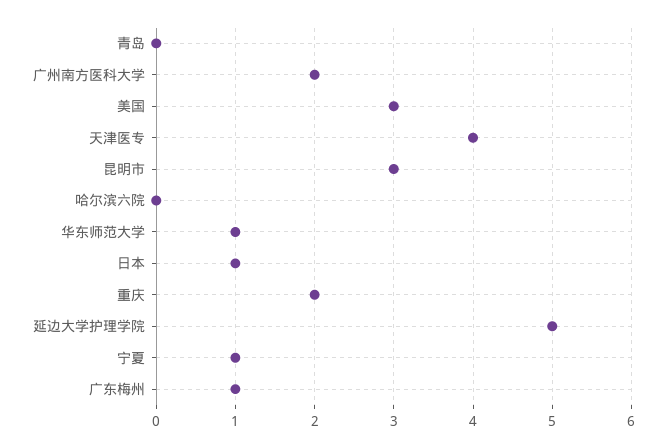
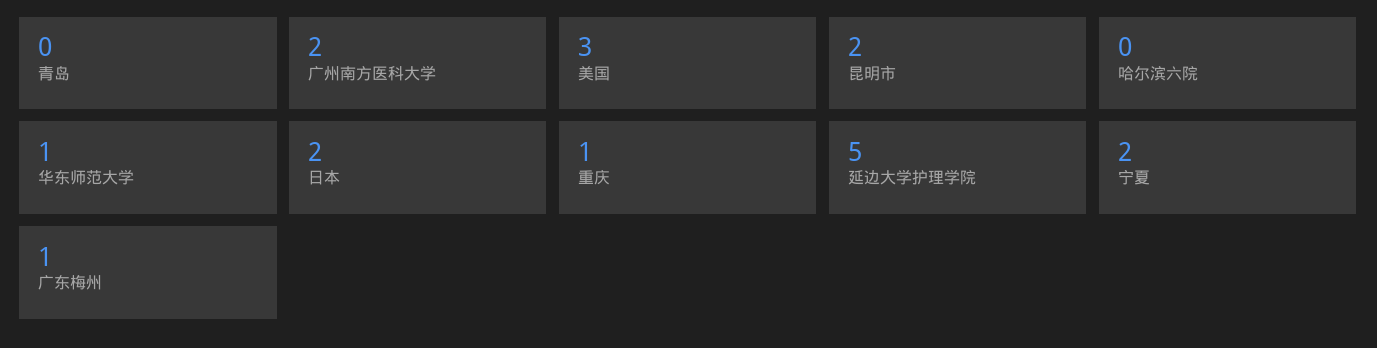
天津医专: 4 -> none
昆明市: 3 -> 2
日本: 1 -> 2
重庆: 2 -> 1
宁夏: 1 -> 2

